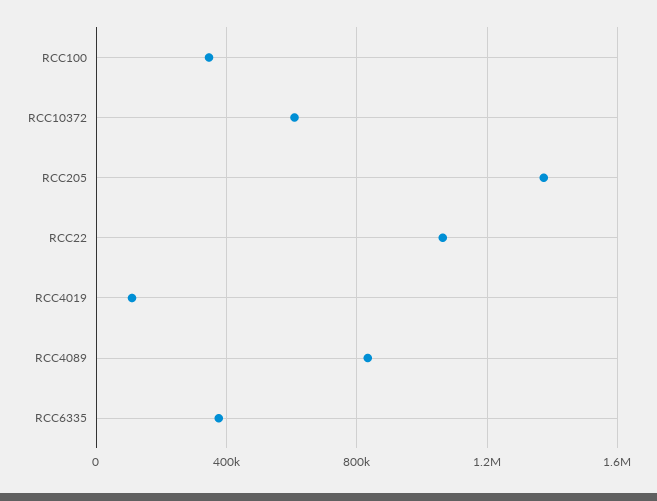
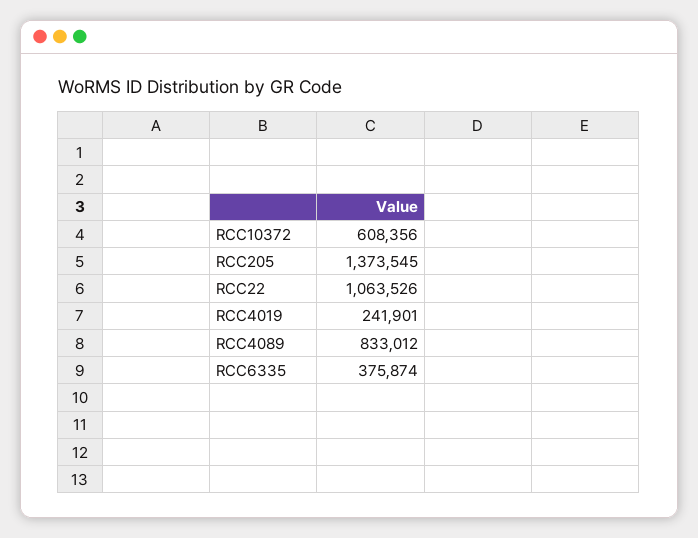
RCC100: 350000 -> none
RCC4019: 100000 -> 241901

